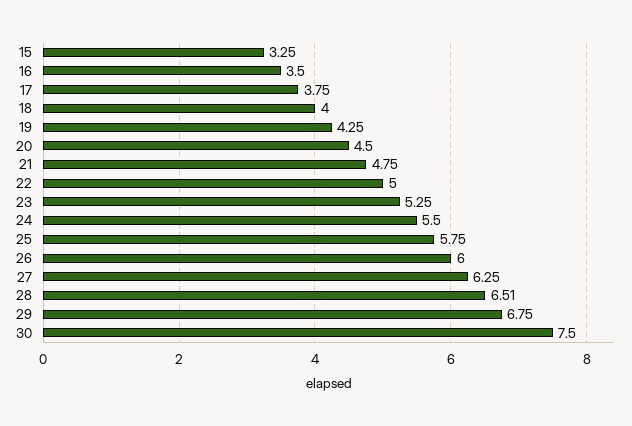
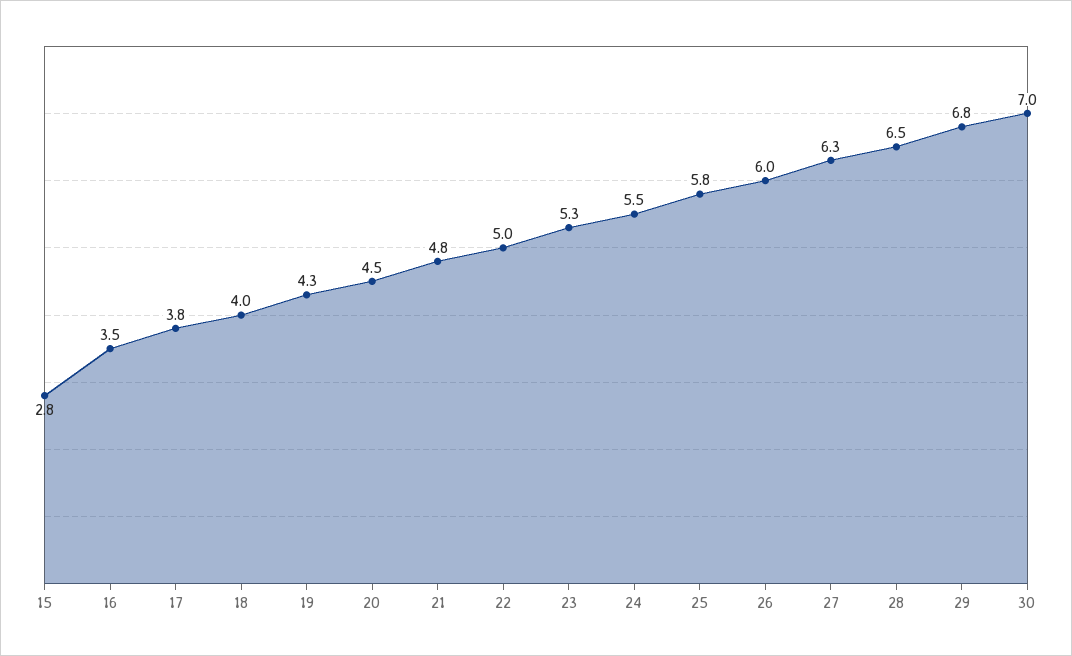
15: 3.25 -> 2.8
30: 7.5 -> 7

